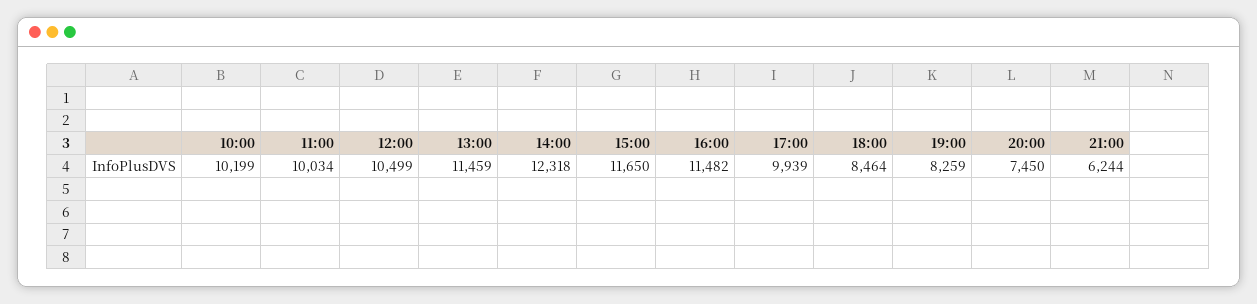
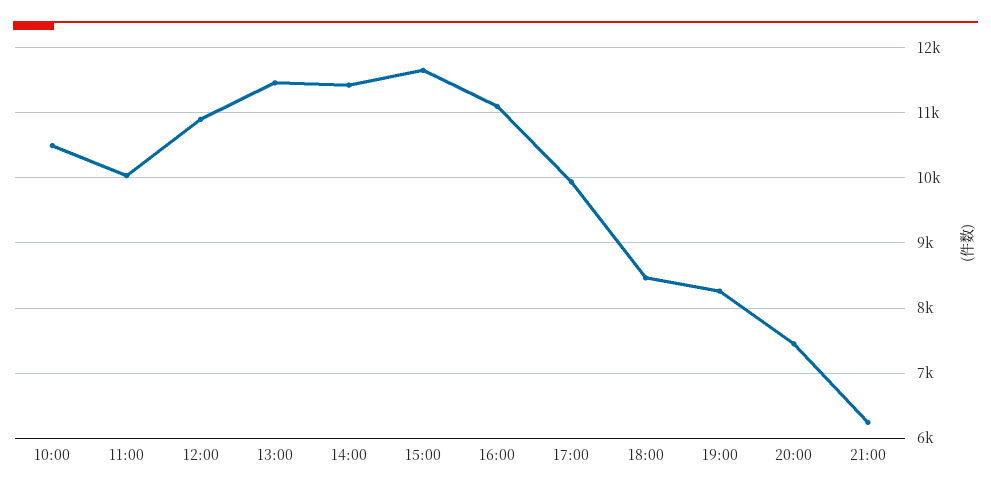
10:00: 10199 -> 10500
12:00: 10499 -> 10900
14:00: 12318 -> 11400
16:00: 11482 -> 11100

